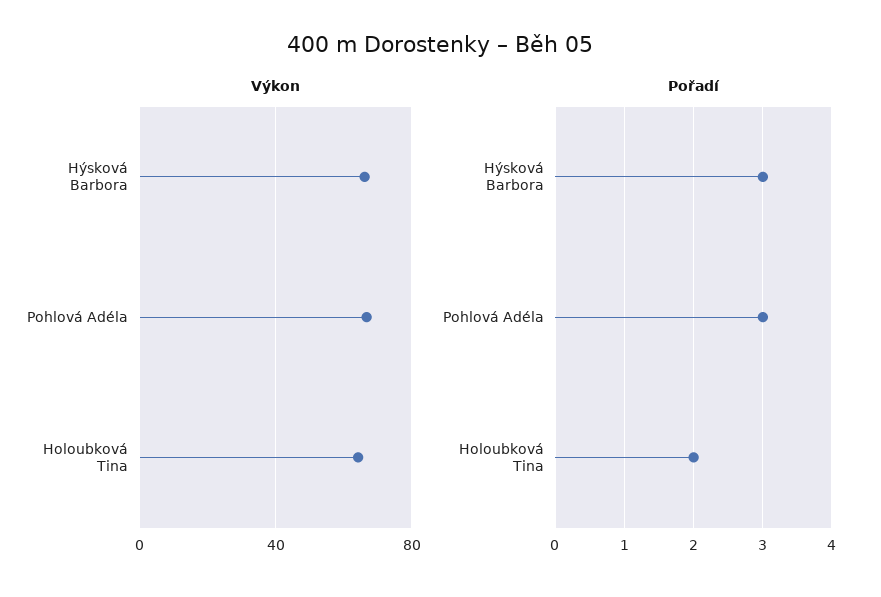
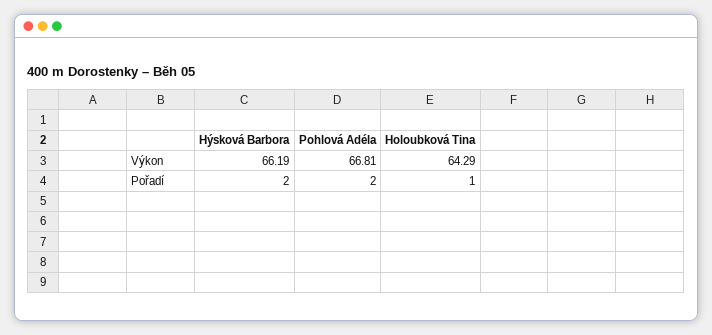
Pořadí, Hýsková Barbora: 3 -> 2
Pořadí, Pohlová Adéla: 3 -> 2
Pořadí, Holoubková Tina: 2 -> 1

